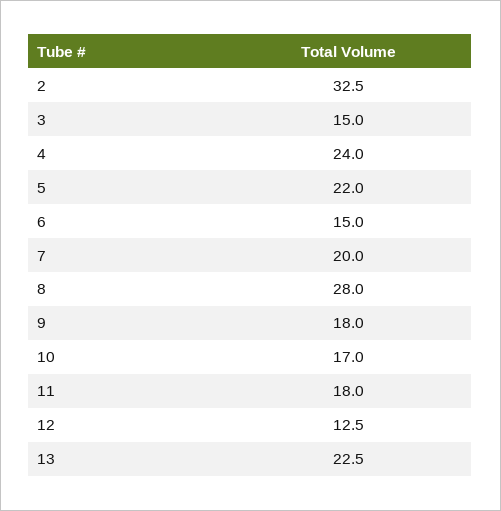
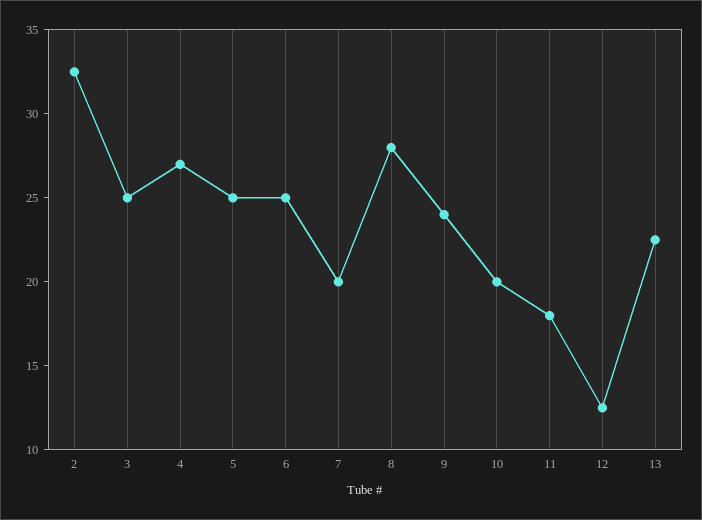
3: 15 -> 25
4: 24 -> 27
5: 22 -> 25
6: 15 -> 25
9: 18 -> 24
10: 17 -> 20

